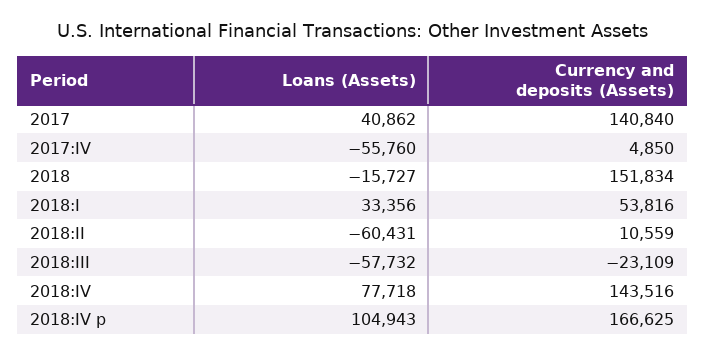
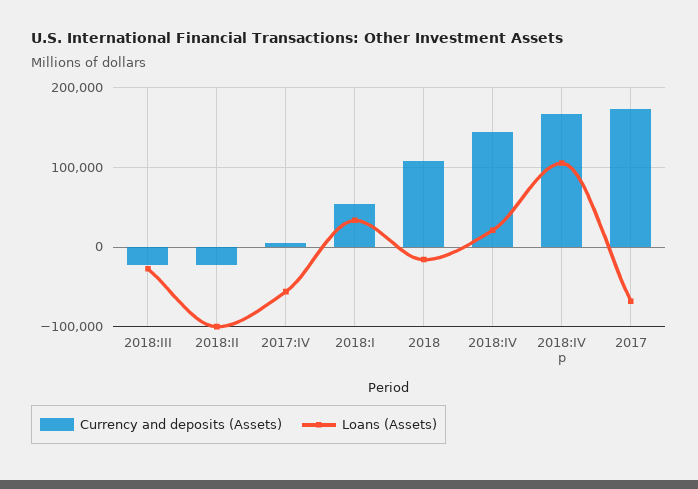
Loans (Assets), 2017: 40862 -> -70000
Currency and deposits (Assets), 2017: 140840 -> 170000
Currency and deposits (Assets), 2018: 151834 -> 110000
Loans (Assets), 2018:II: -60431 -> -100000
Currency and deposits (Assets), 2018:II: 10559 -> -20000
Loans (Assets), 2018:III: -57732 -> -30000
Loans (Assets), 2018:IV: 77718 -> 20000

